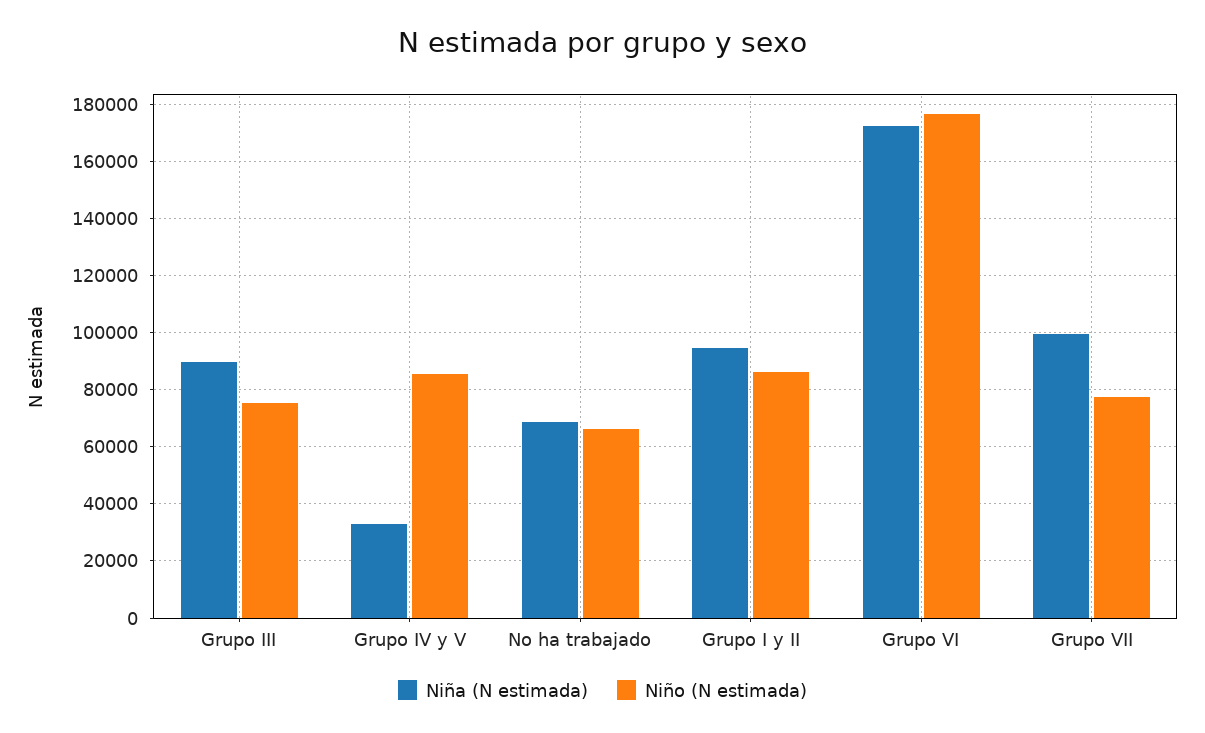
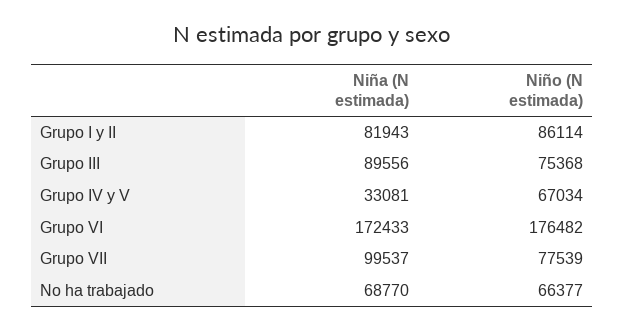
Niño (N estimada), Grupo IV y V: 85000 -> 67034
Niña (N estimada), Grupo I y II: 95000 -> 81943

